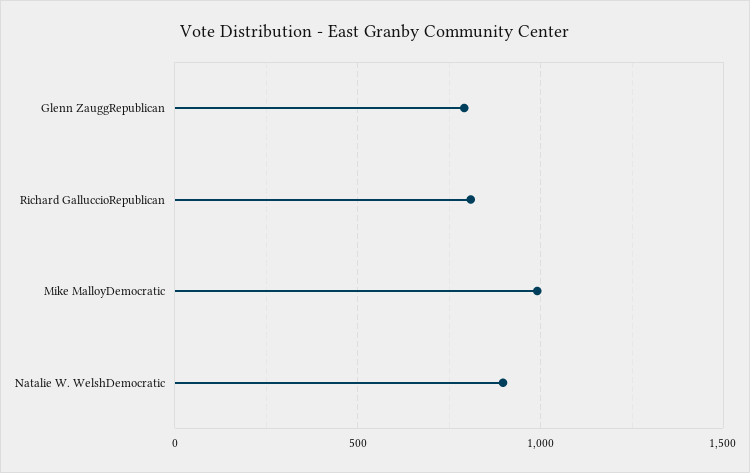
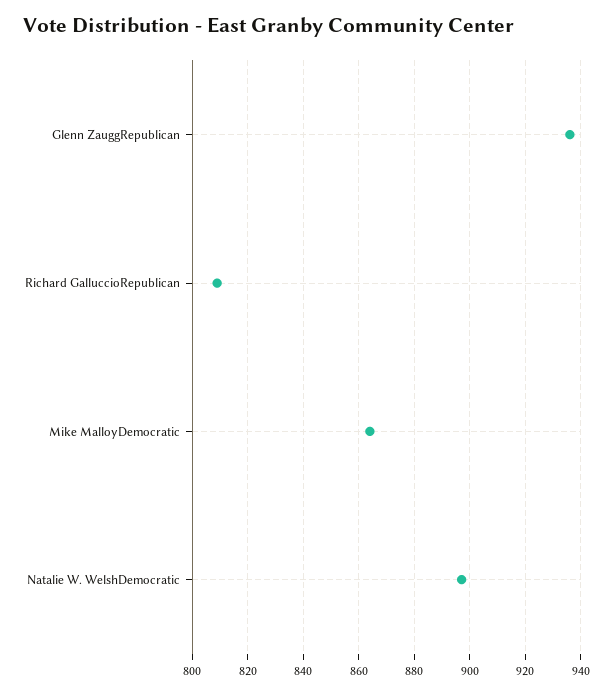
Glenn ZauggRepublican: 800 -> 935
Mike MalloyDemocratic: 1000 -> 865

